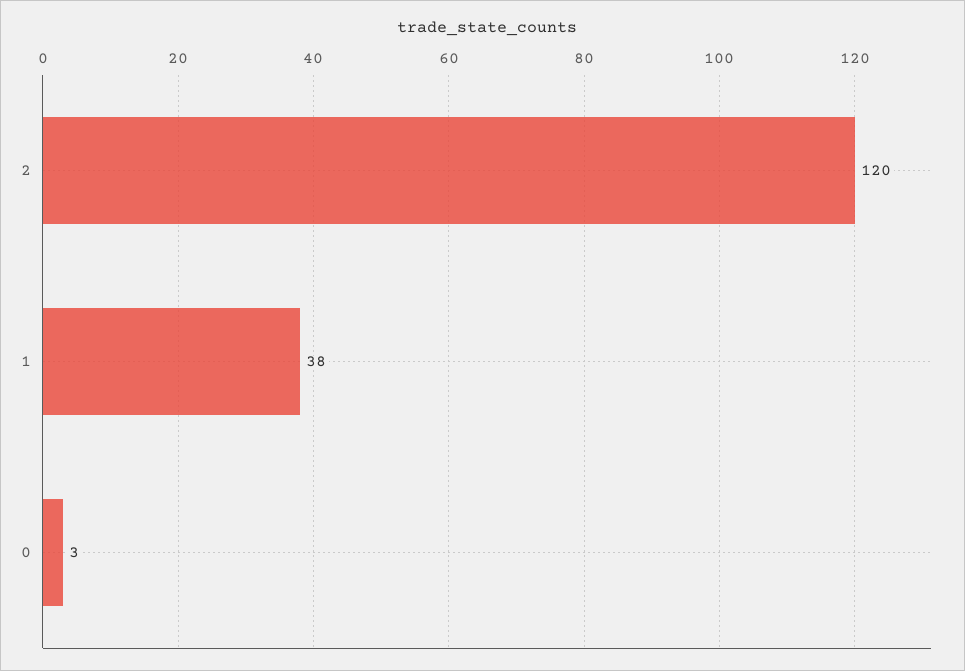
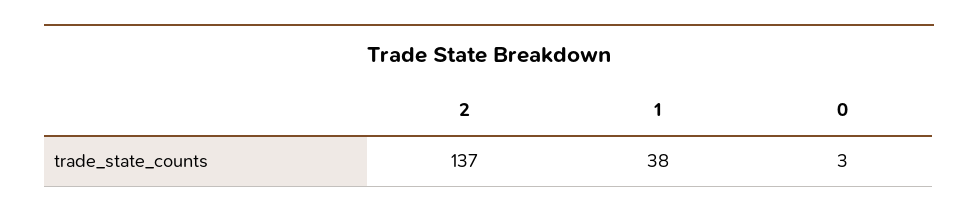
2: 120 -> 137

